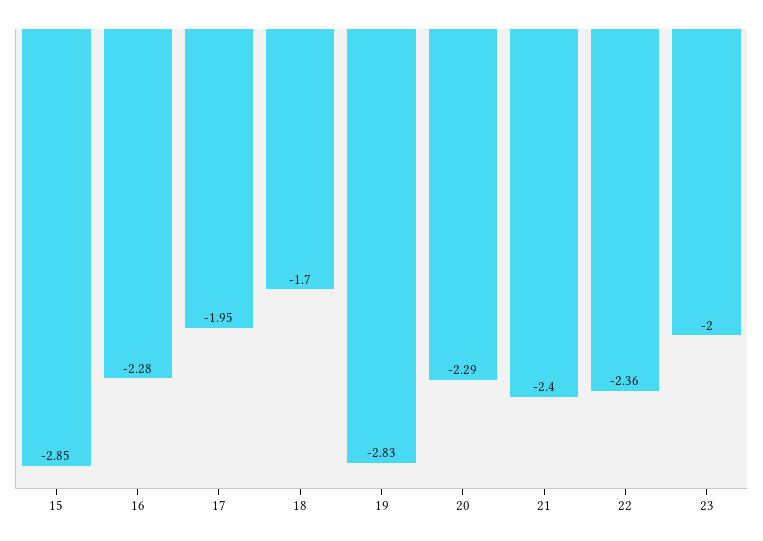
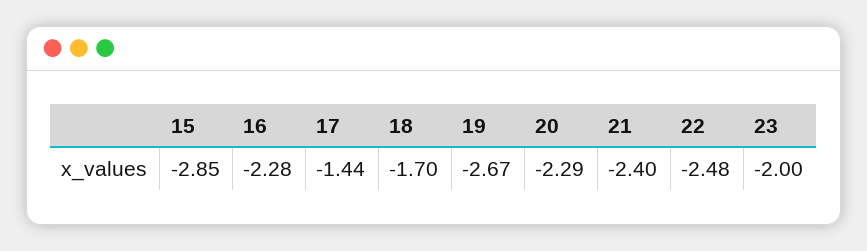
17: -1.95 -> -1.44
19: -2.83 -> -2.67
22: -2.36 -> -2.48

